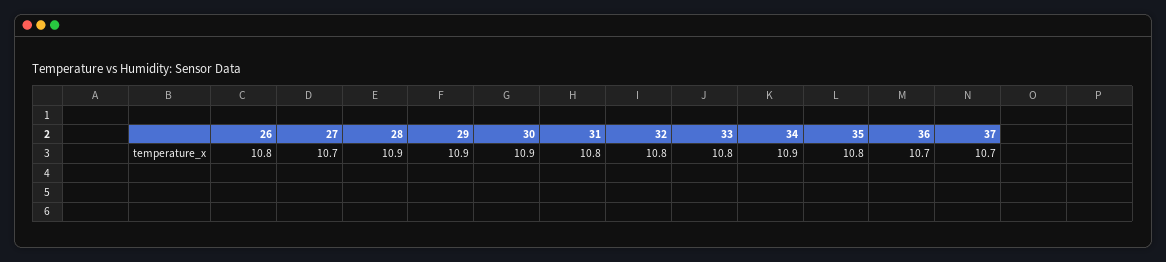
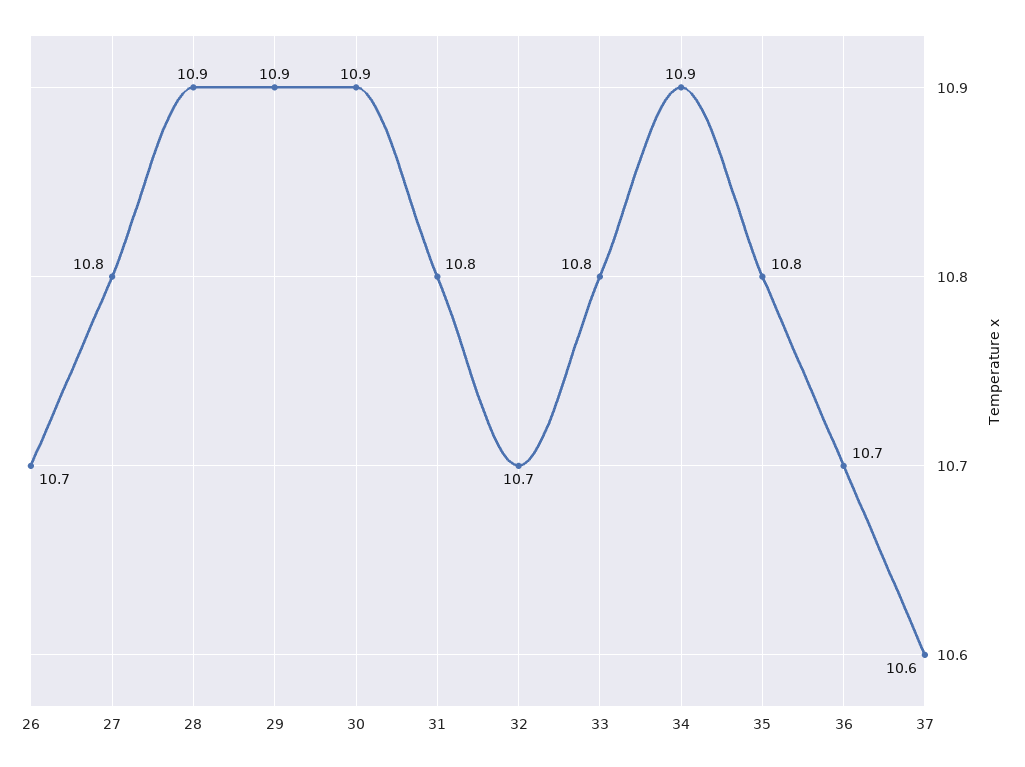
26: 10.8 -> 10.7
27: 10.7 -> 10.8
32: 10.8 -> 10.7
37: 10.7 -> 10.6

